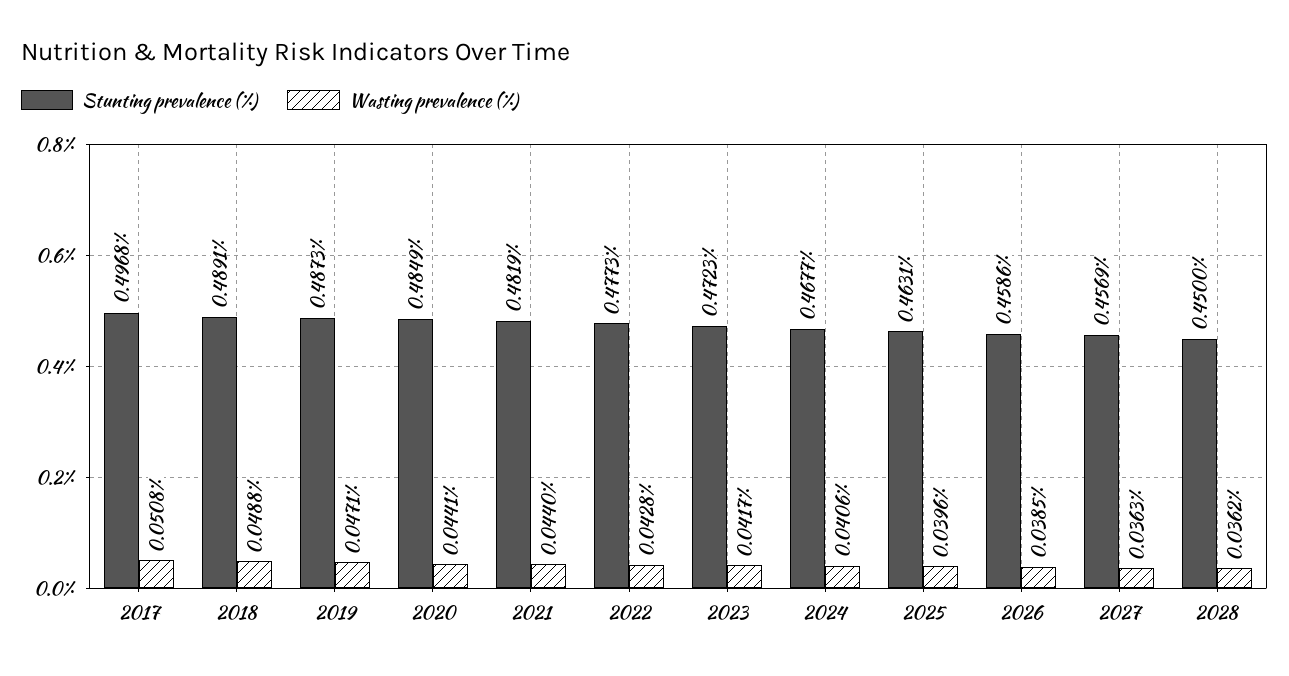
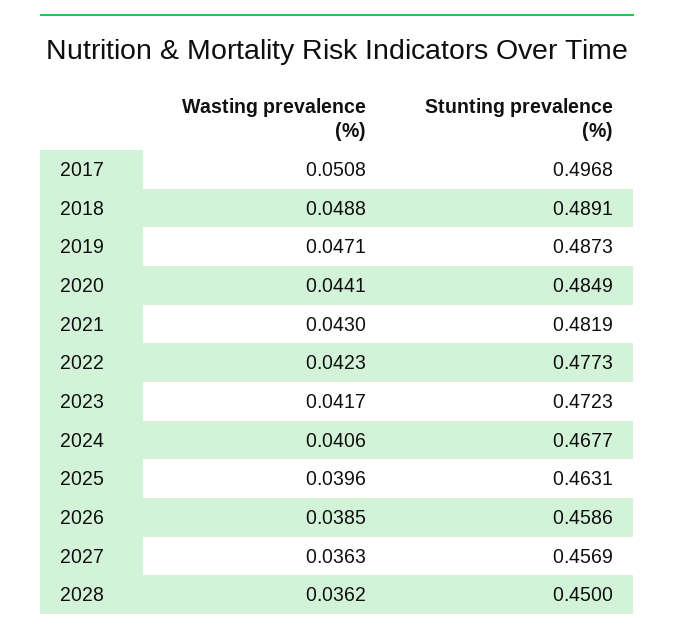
Wasting prevalence (%), 2021: 0.044 -> 0.043
Wasting prevalence (%), 2022: 0.0428 -> 0.0423

